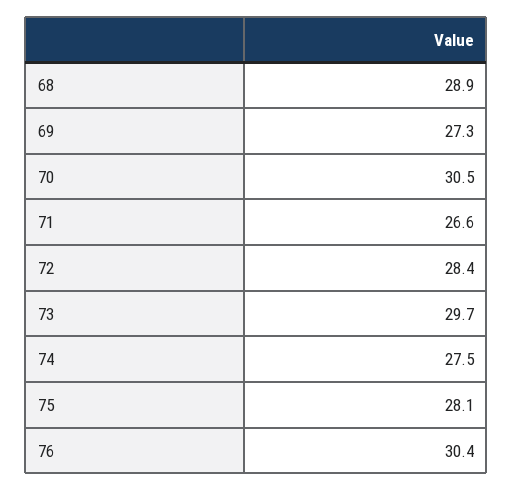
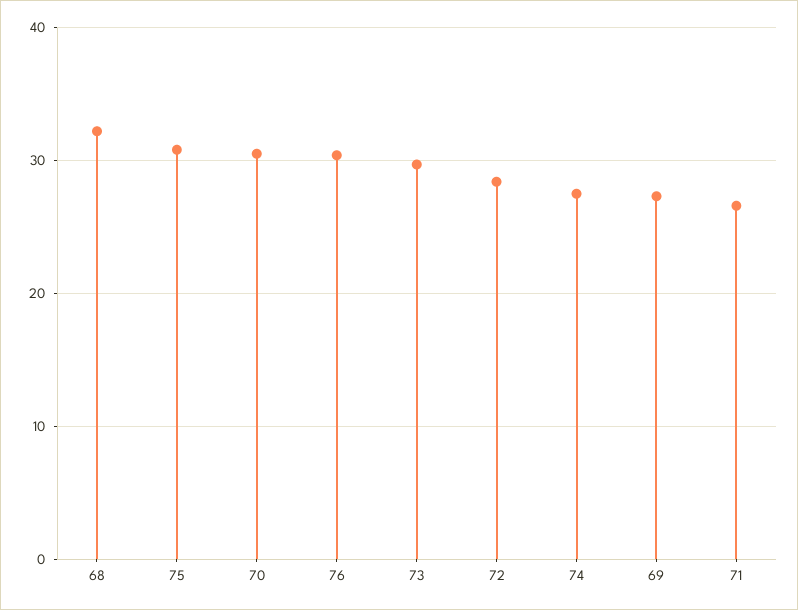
68: 28.9 -> 32
75: 28.1 -> 31

